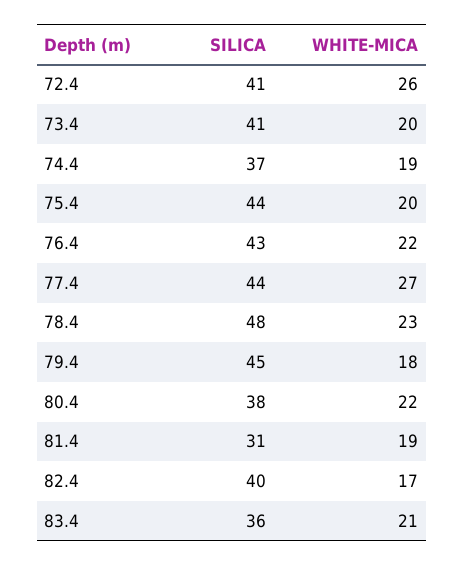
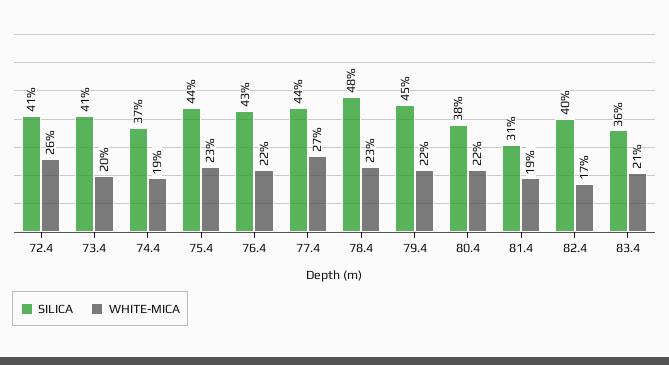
WHITE-MICA, 75.4: 20 -> 23
WHITE-MICA, 79.4: 18 -> 22

